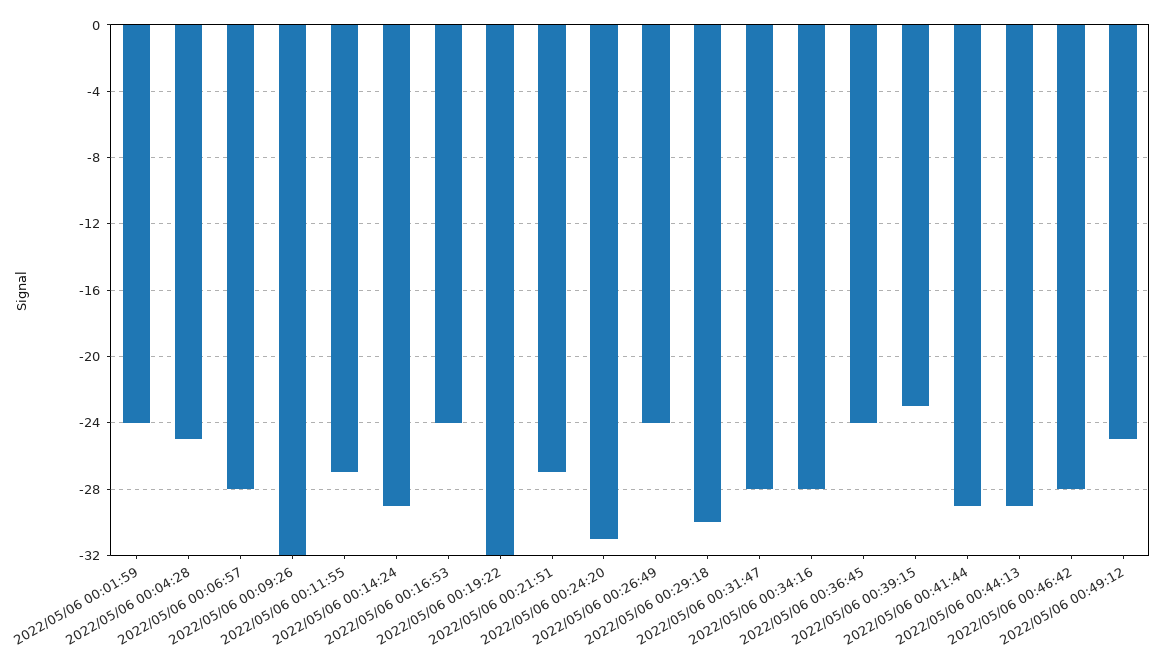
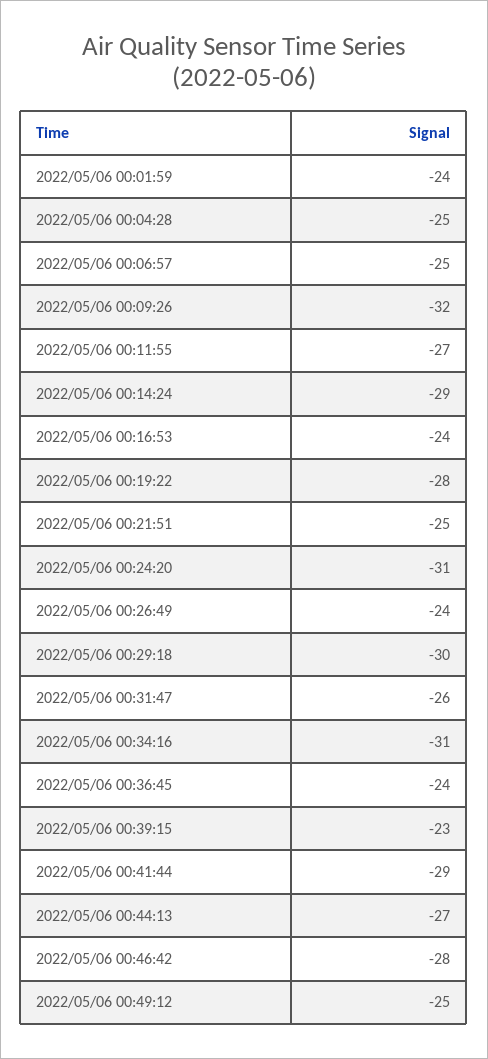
2022/05/06 00:06:57: -28 -> -25
2022/05/06 00:19:22: -32 -> -28
2022/05/06 00:21:51: -27 -> -25
2022/05/06 00:31:47: -28 -> -26
2022/05/06 00:34:16: -28 -> -31
2022/05/06 00:44:13: -29 -> -27

